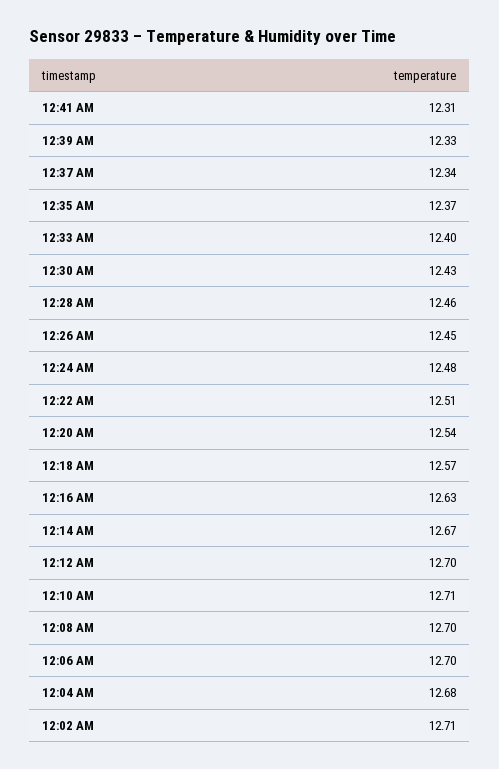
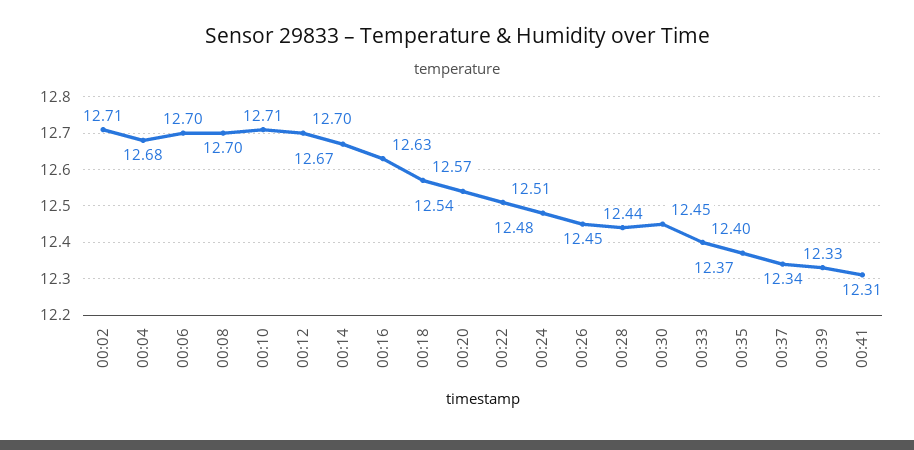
12:30 AM: 12.43 -> 12.45
12:28 AM: 12.46 -> 12.44

